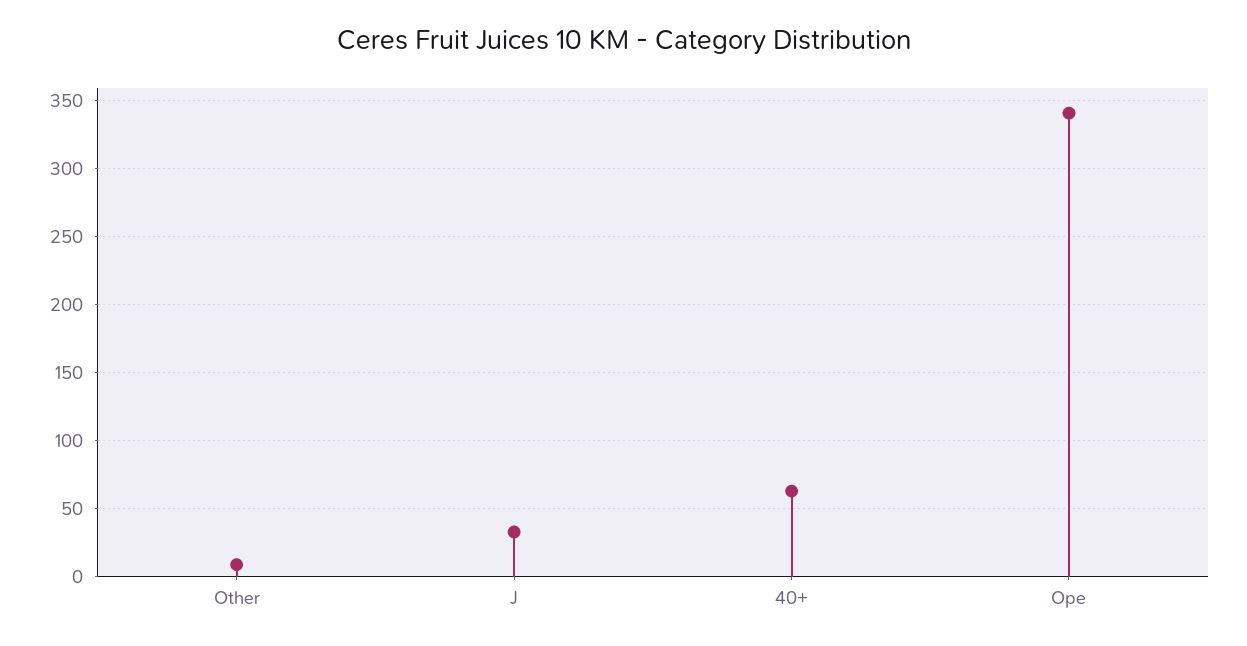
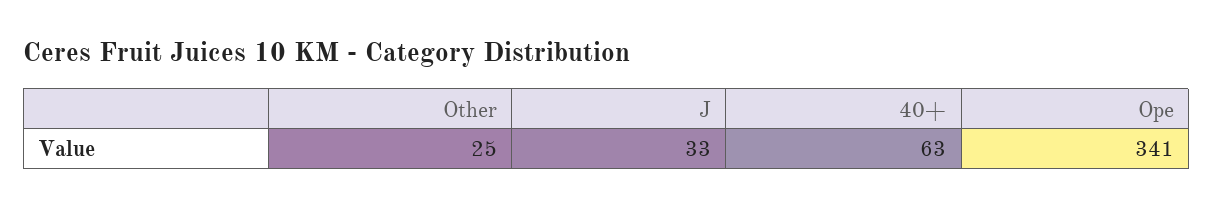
Other: 10 -> 25

